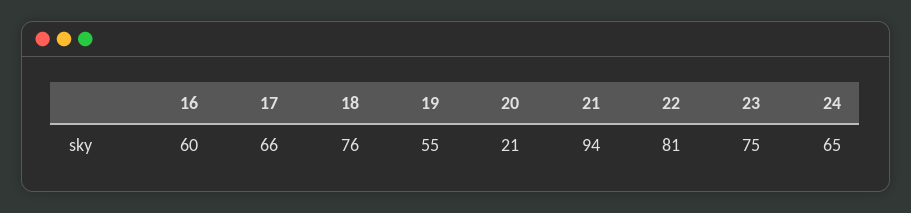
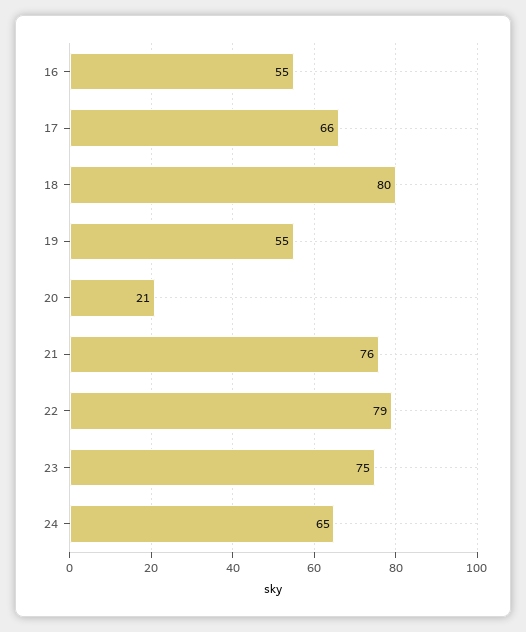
16: 60 -> 55
18: 76 -> 80
21: 94 -> 76
22: 81 -> 79

